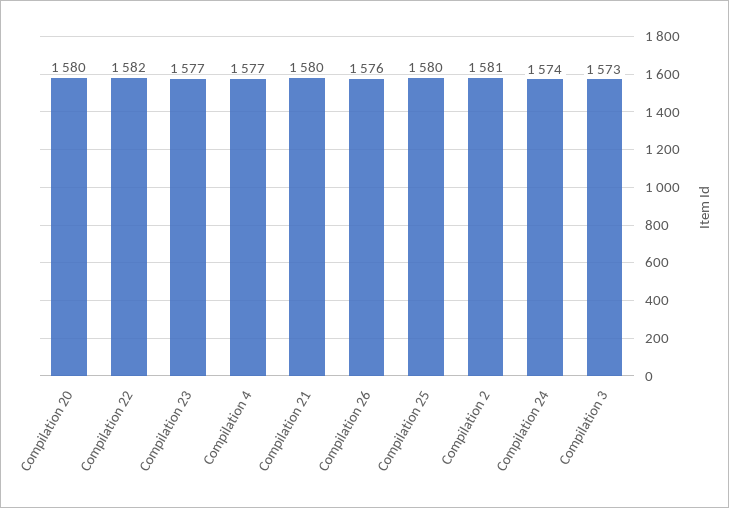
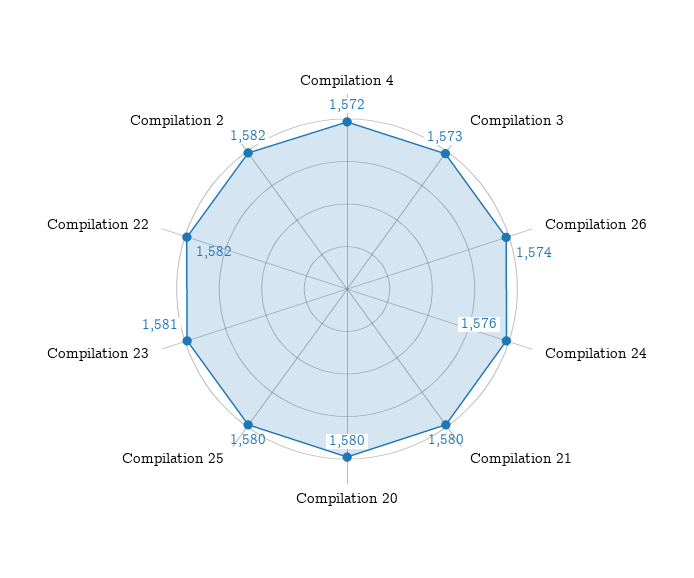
Compilation 23: 1577 -> 1581
Compilation 4: 1577 -> 1572
Compilation 26: 1576 -> 1574
Compilation 2: 1581 -> 1582
Compilation 24: 1574 -> 1576

